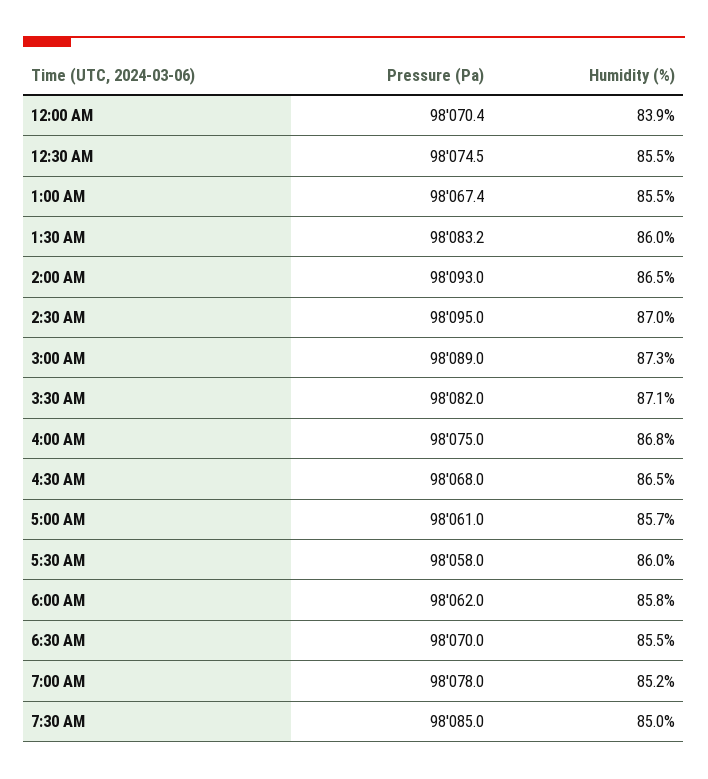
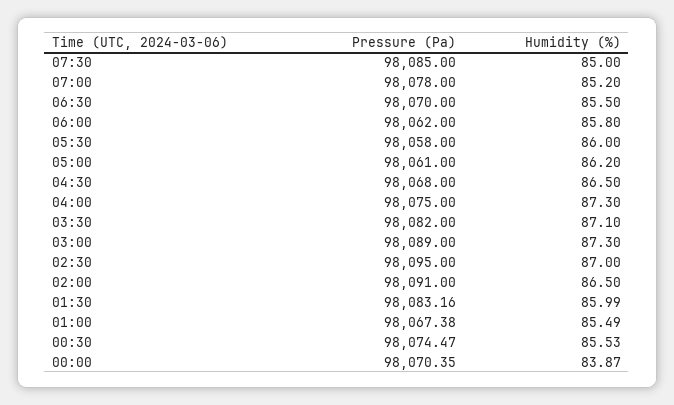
Pressure (Pa), 2:00 AM: 98093 -> 98091
Humidity (%), 4:00 AM: 86.8 -> 87.3
Humidity (%), 5:00 AM: 85.7 -> 86.2

